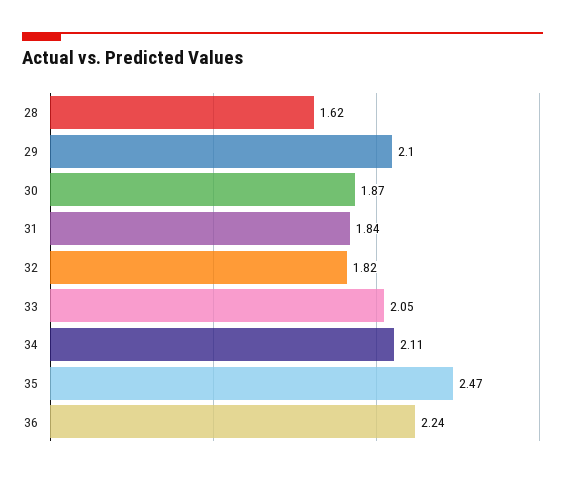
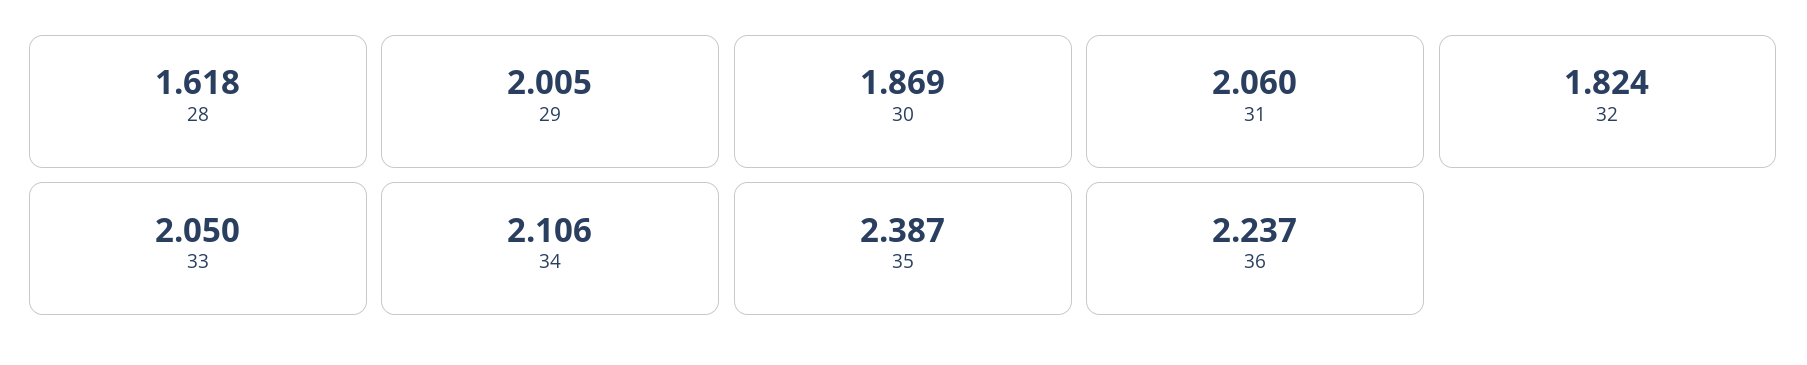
29: 2.1 -> 2.005
31: 1.84 -> 2.06
35: 2.47 -> 2.387

